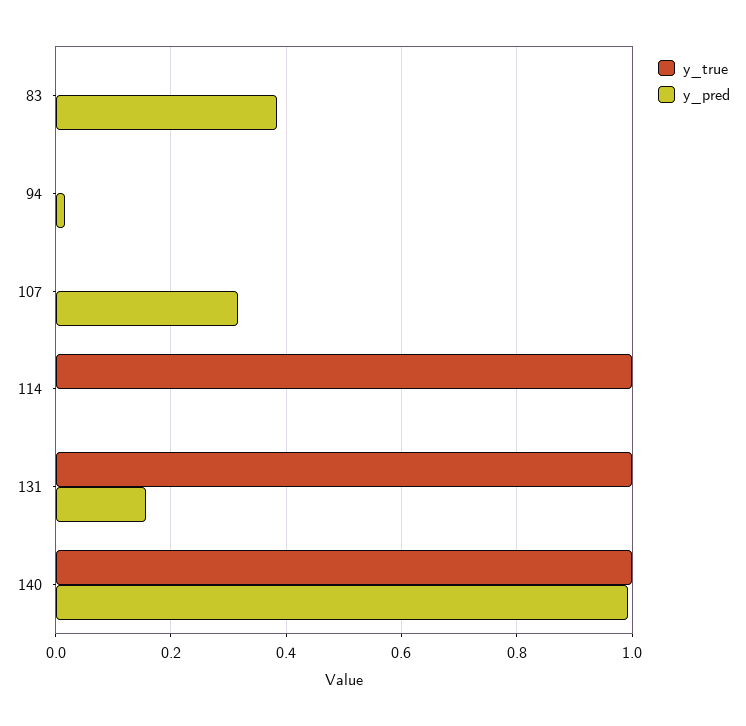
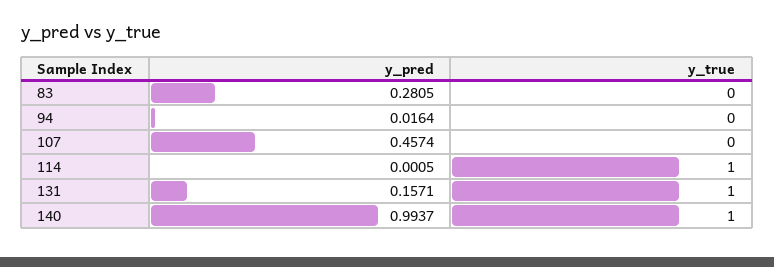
y_pred, 83: 0.38 -> 0.2805
y_pred, 107: 0.32 -> 0.4574

